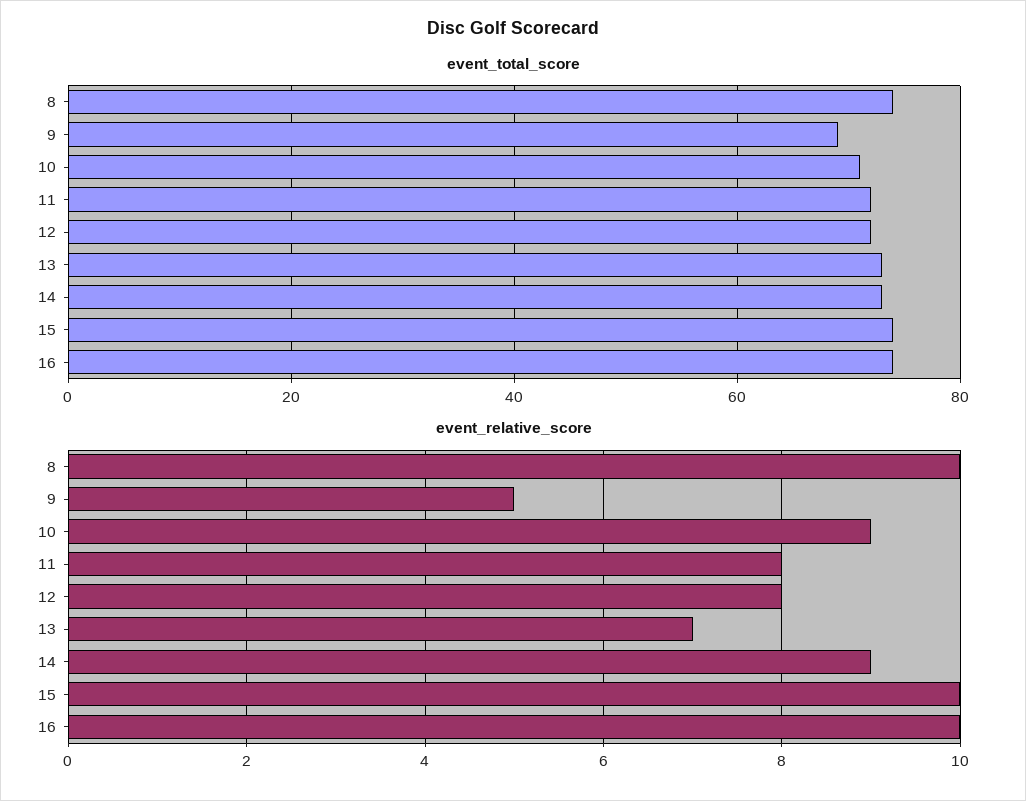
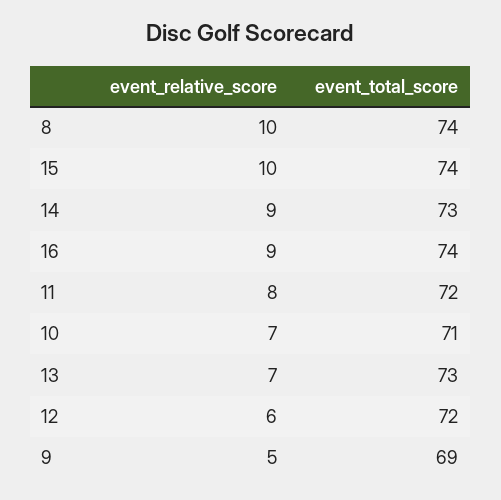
event_relative_score, 10: 9 -> 7
event_relative_score, 12: 8 -> 6
event_relative_score, 16: 10 -> 9

